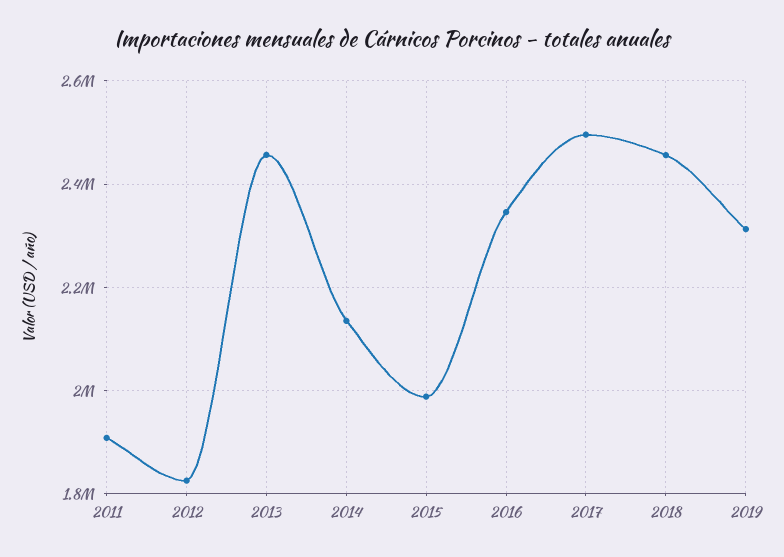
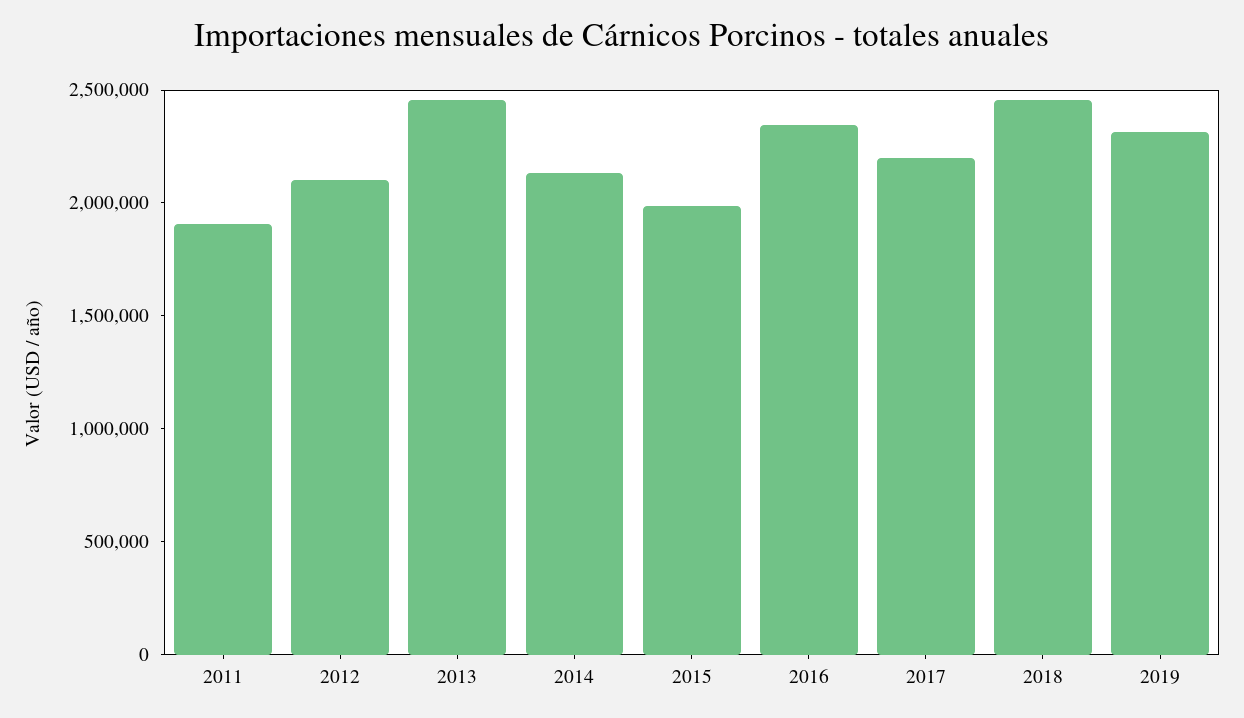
2012: 1820000 -> 2100000
2017: 2500000 -> 2200000

